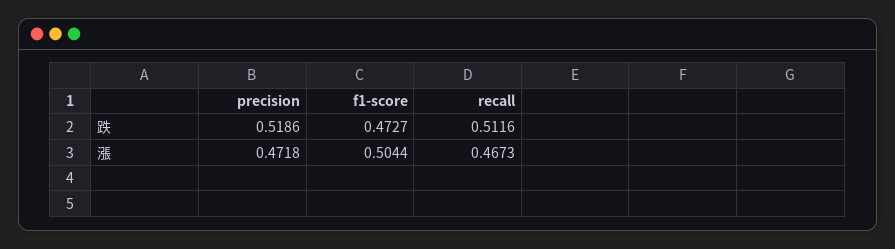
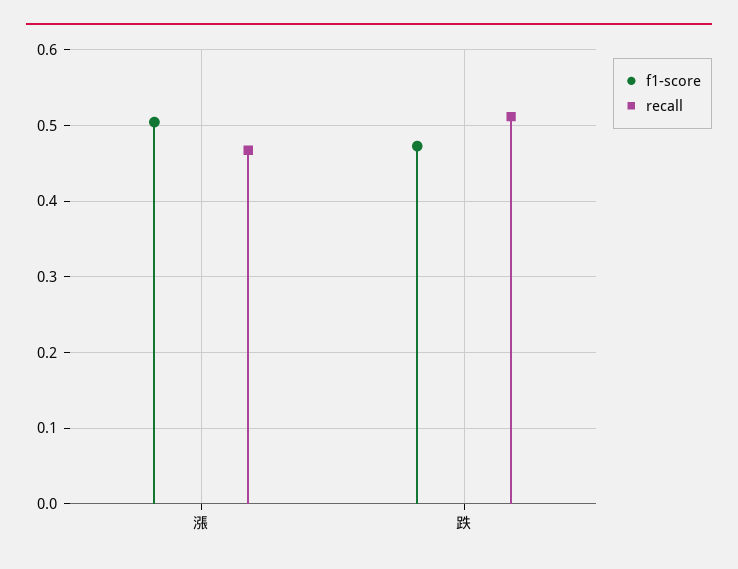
precision, 跌: 0.5186 -> none
precision, 漲: 0.4718 -> none

